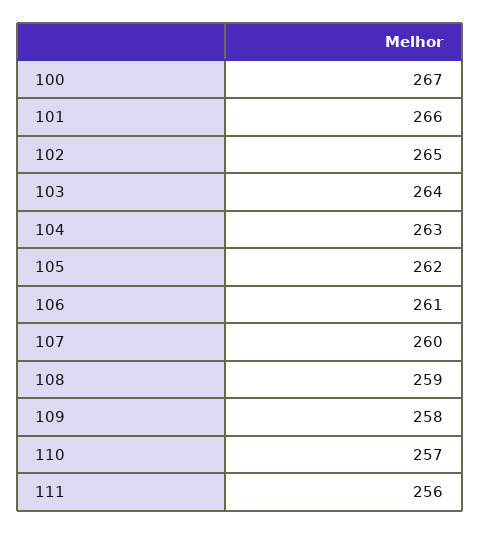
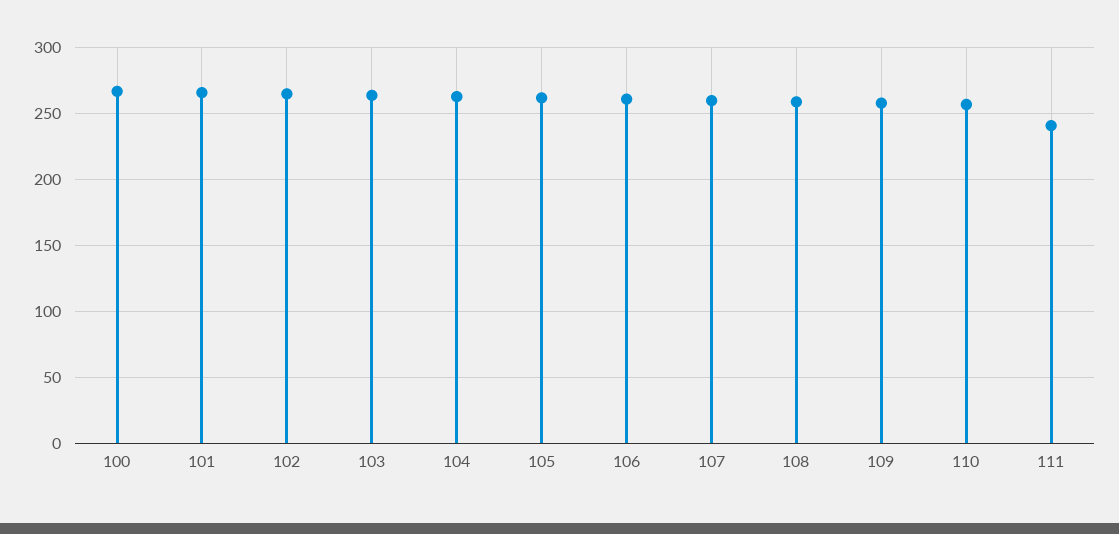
111: 256 -> 240

